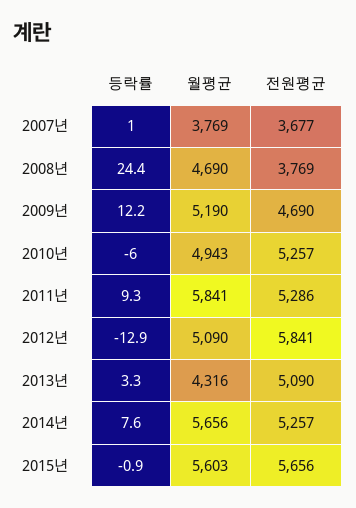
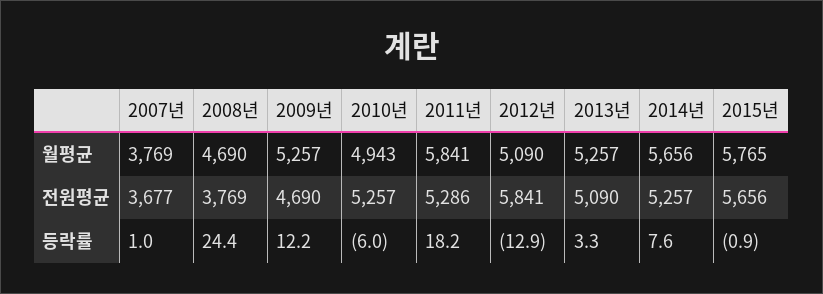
월평균, 2009년: 5190 -> 5257
등락률, 2011년: 9.3 -> 18.2
월평균, 2013년: 4316 -> 5257
월평균, 2015년: 5603 -> 5765

